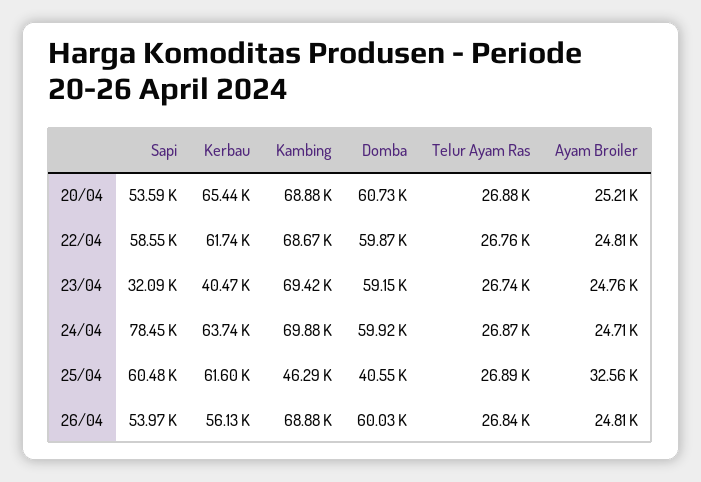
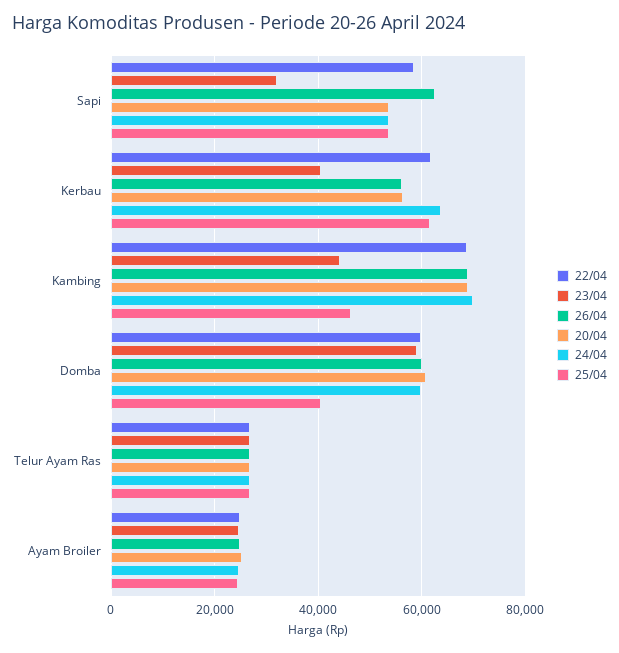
20/04, Kerbau: 65440 -> 56000
23/04, Kambing: 69420 -> 44000
24/04, Sapi: 78450 -> 54000
25/04, Sapi: 60480 -> 54000
25/04, Ayam Broiler: 32560 -> 24000
26/04, Sapi: 53970 -> 62000

